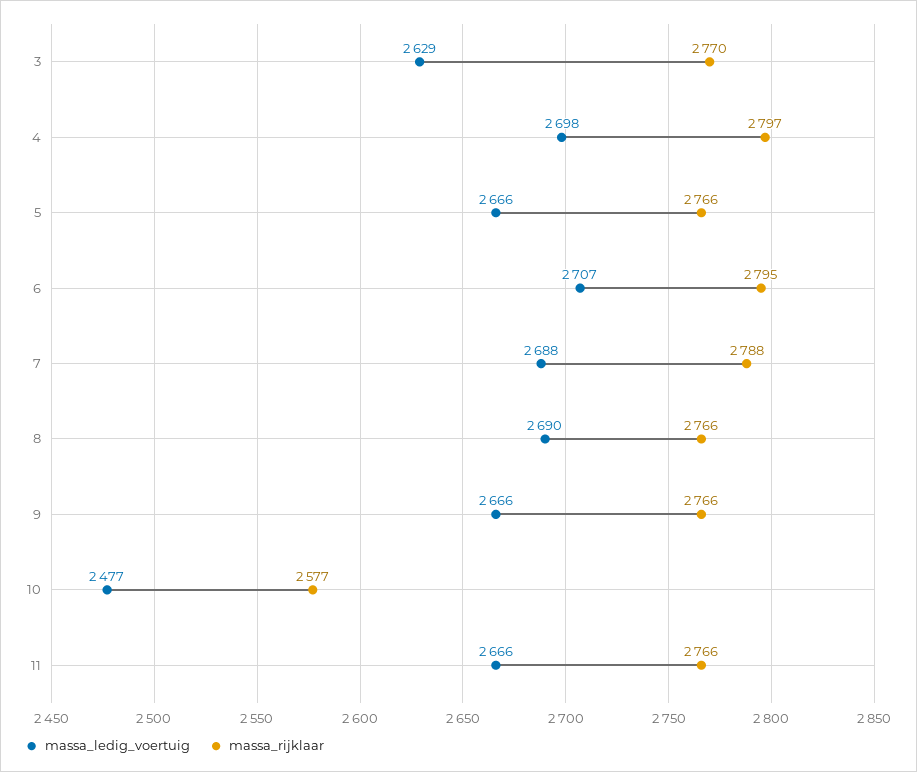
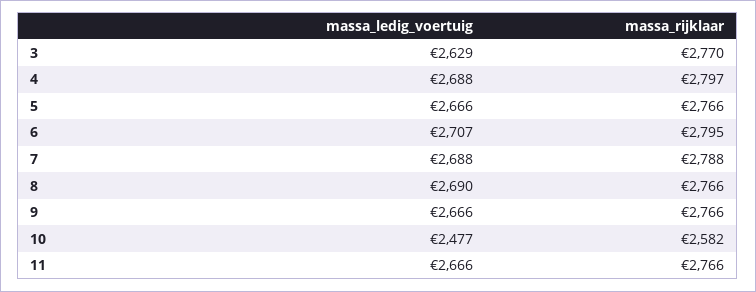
massa_ledig_voertuig, 4: 2698 -> 2688
massa_rijklaar, 10: 2577 -> 2582

